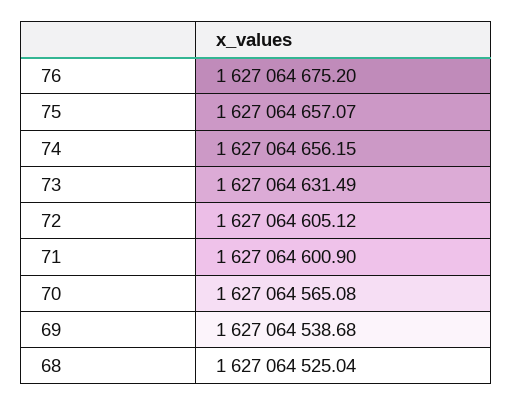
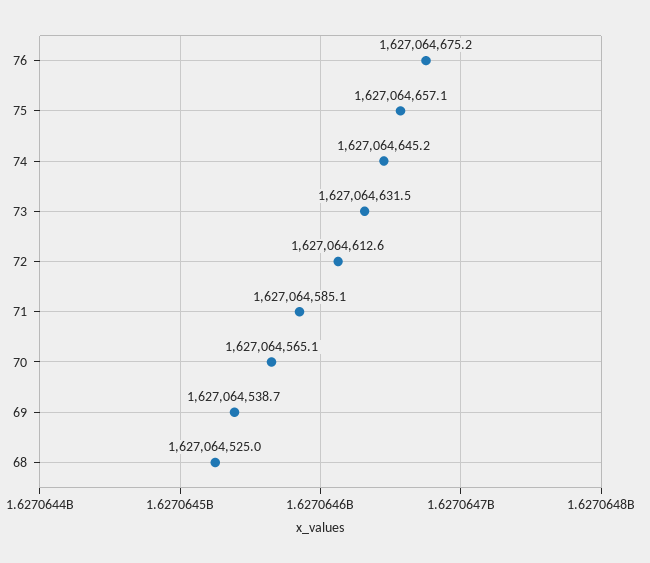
74: 1627064656.15 -> 1627064645.2
72: 1627064605.12 -> 1627064612.6
71: 1627064600.9 -> 1627064585.1

